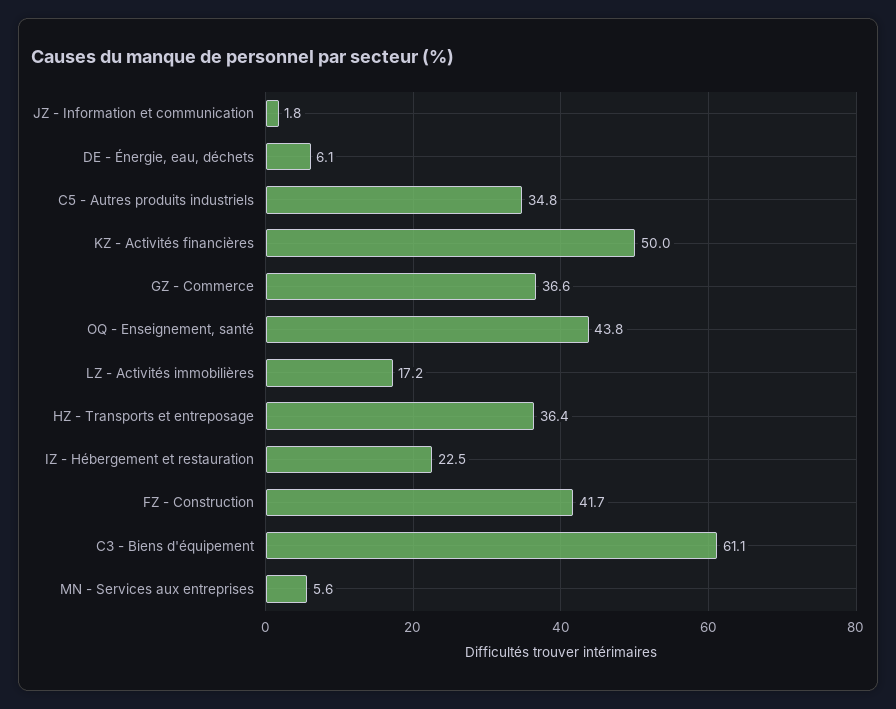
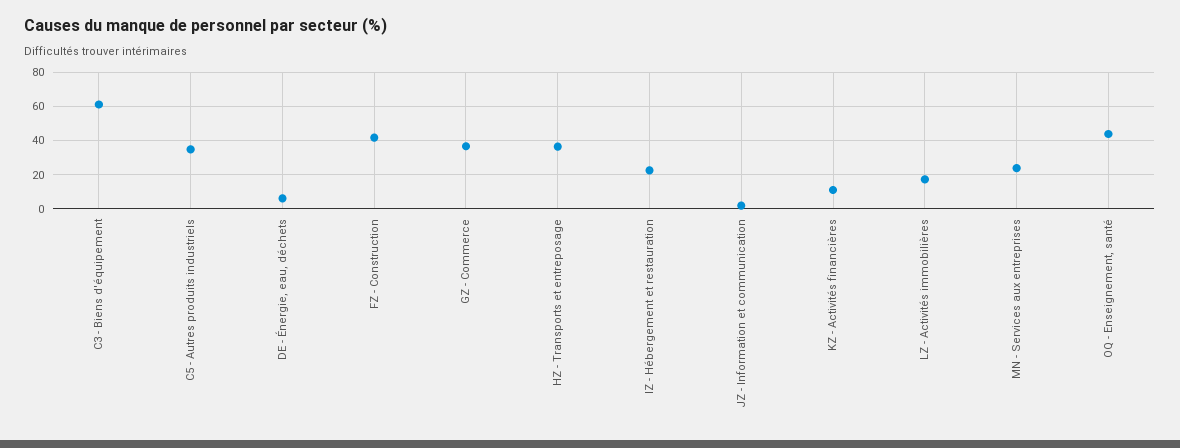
KZ - Activités financières: 50 -> 10
MN - Services aux entreprises: 5.6 -> 25

